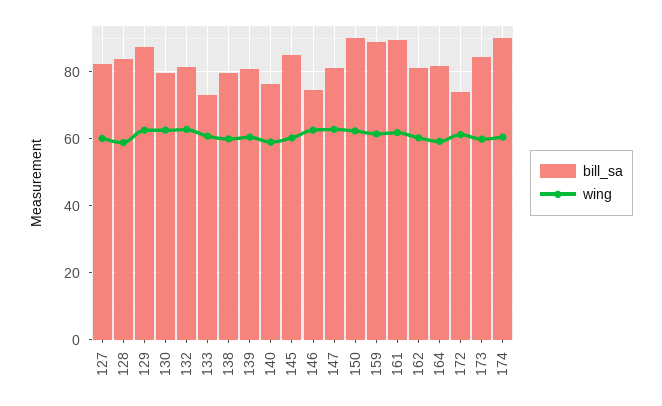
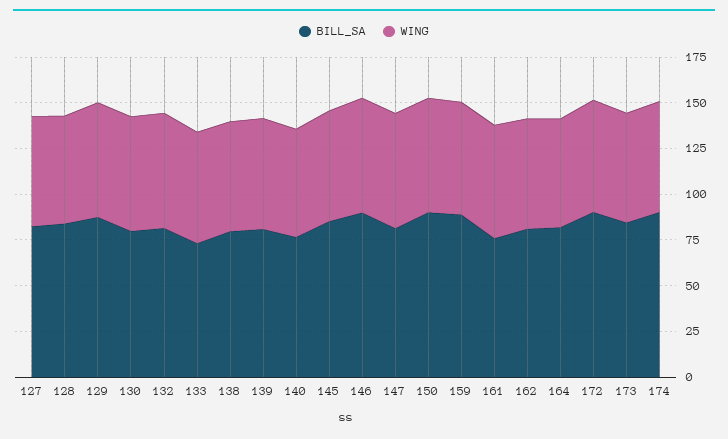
bill_sa, 146: 74 -> 90
bill_sa, 161: 90 -> 75
bill_sa, 172: 74 -> 90

